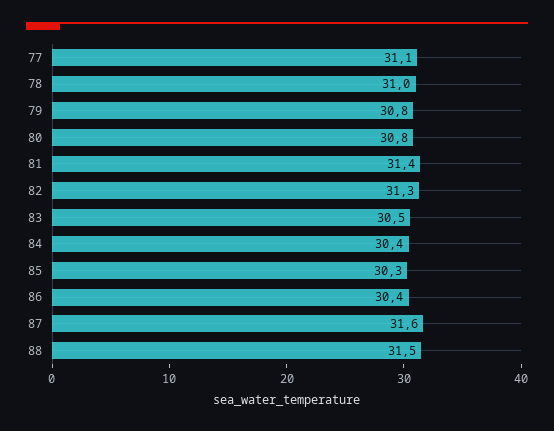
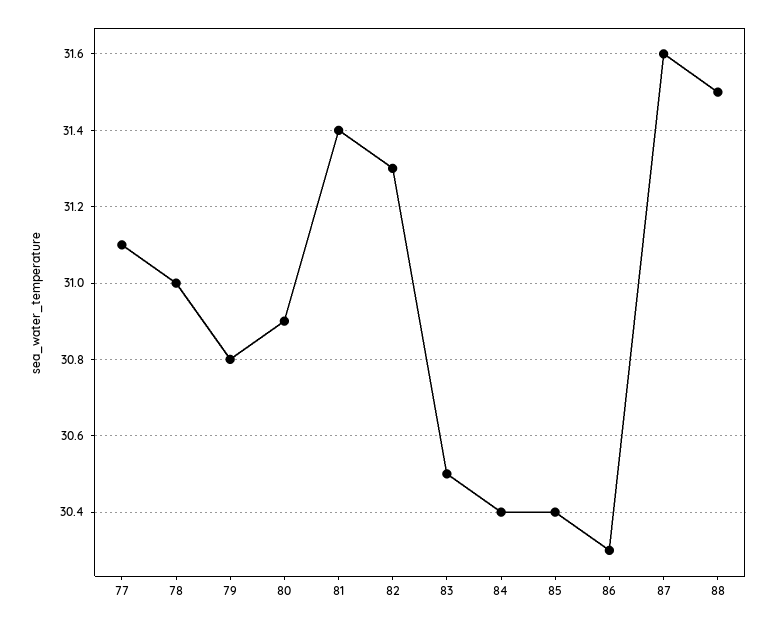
80: 30.8 -> 30.9
85: 30.3 -> 30.4
86: 30.4 -> 30.3

